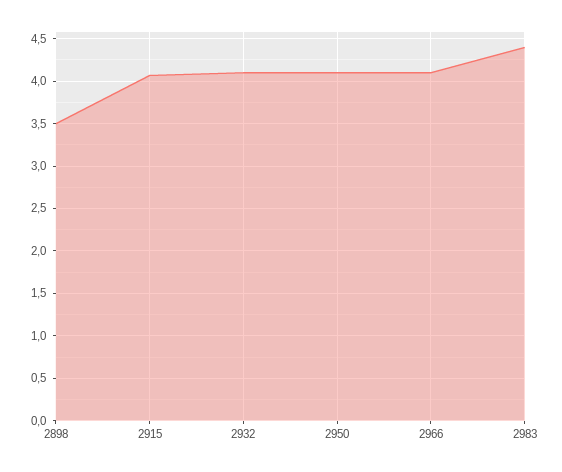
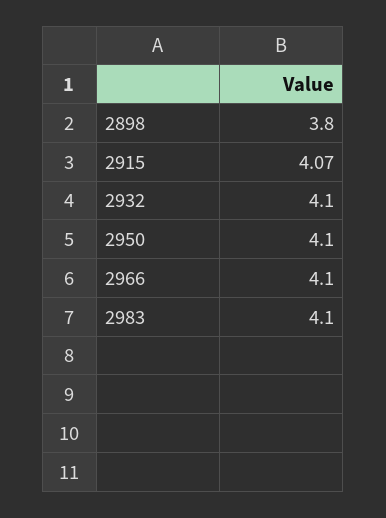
2898: 3.5 -> 3.8
2983: 4.4 -> 4.1

